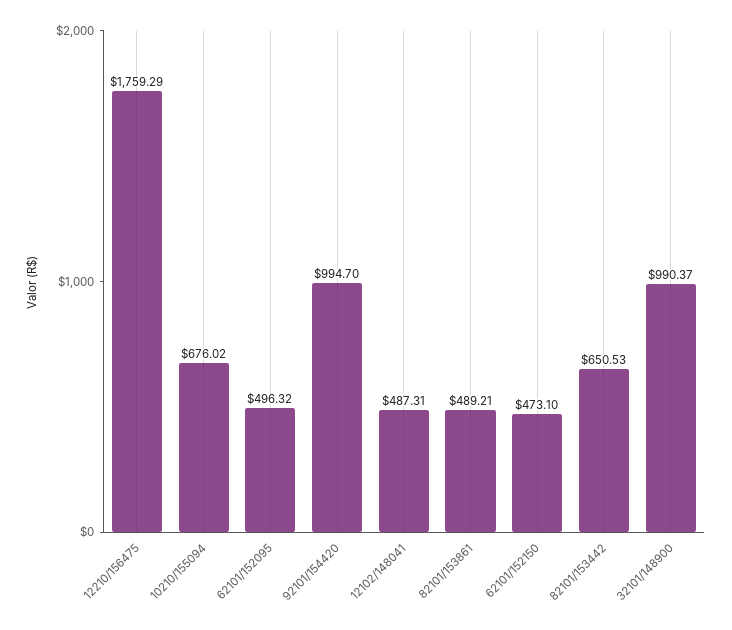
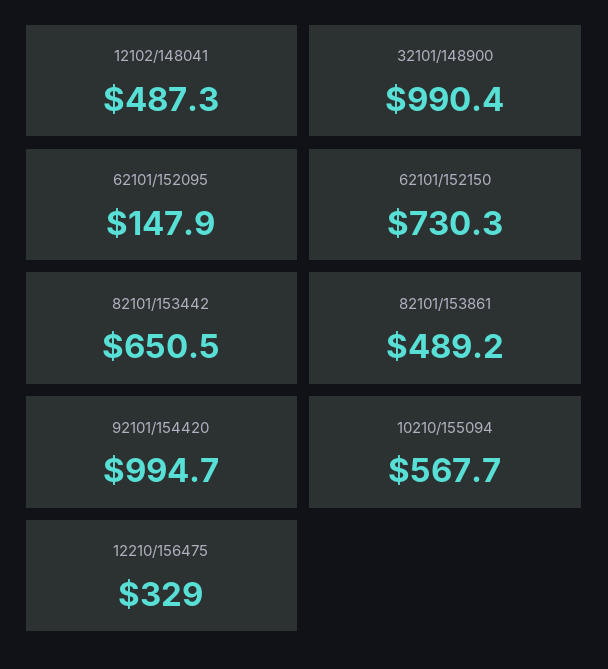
12210/156475: 1759.29 -> 329
10210/155094: 676.02 -> 567.7
62101/152095: 496.32 -> 147.9
62101/152150: 473.1 -> 730.3

